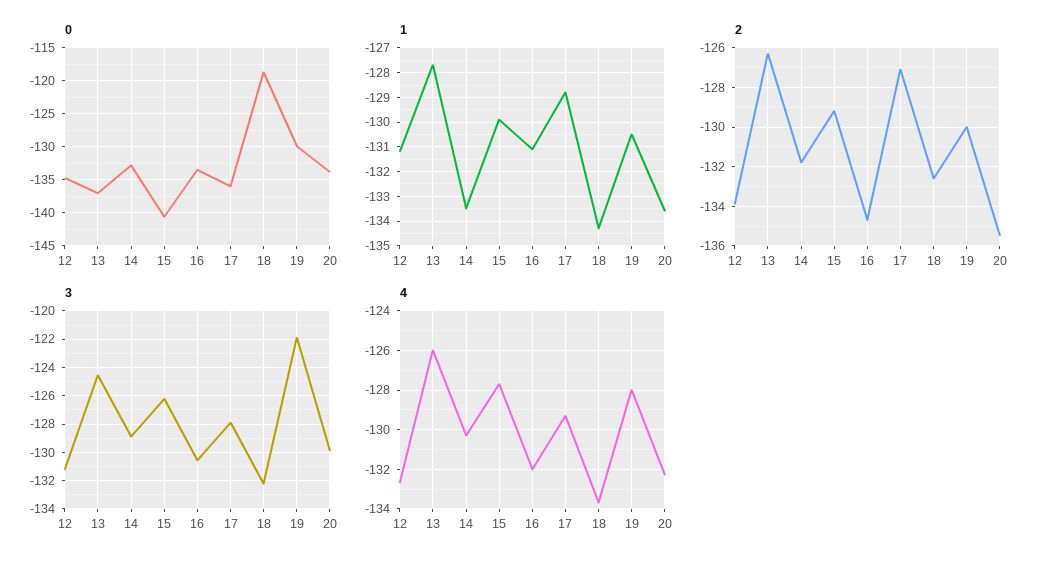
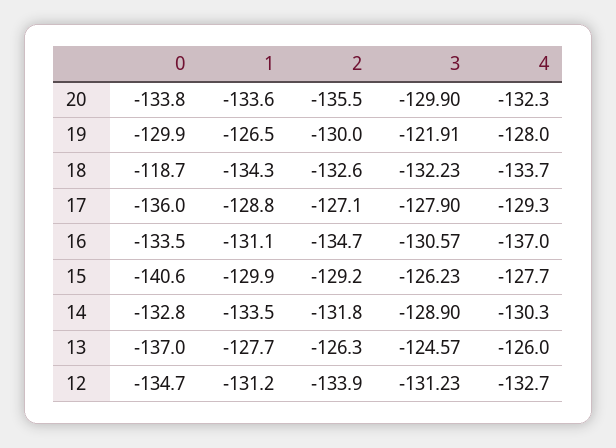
1, 19: -130.5 -> -126.5
4, 16: -132 -> -137

